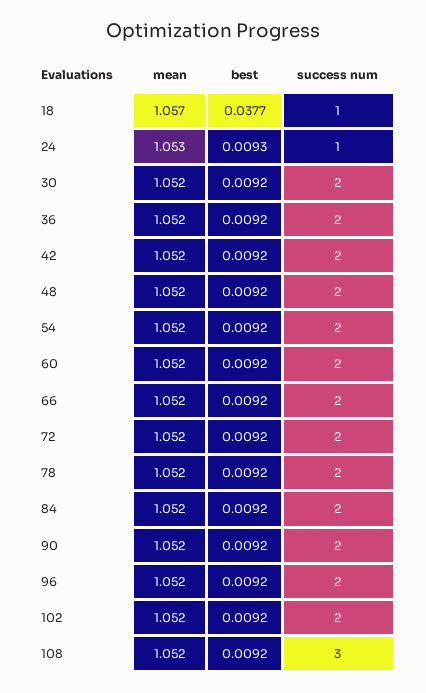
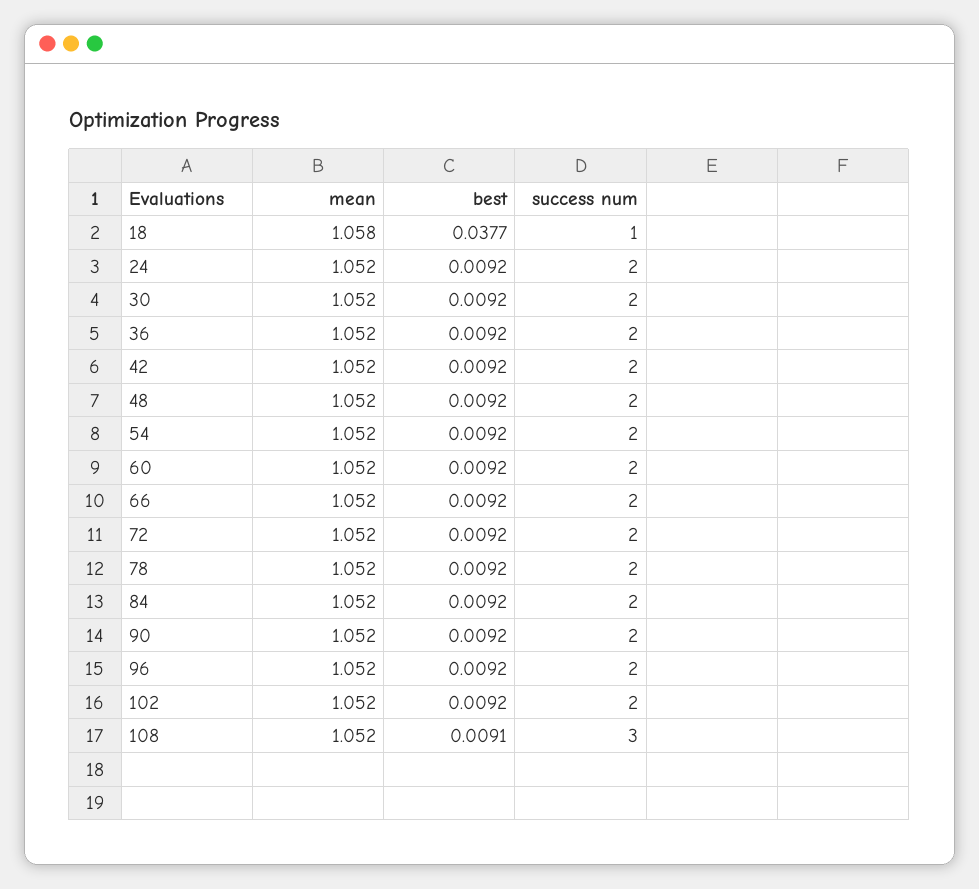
mean, 18: 1.057 -> 1.058
mean, 24: 1.053 -> 1.052
best, 24: 0.0093 -> 0.0092
success num, 24: 1 -> 2
best, 108: 0.0092 -> 0.0091

